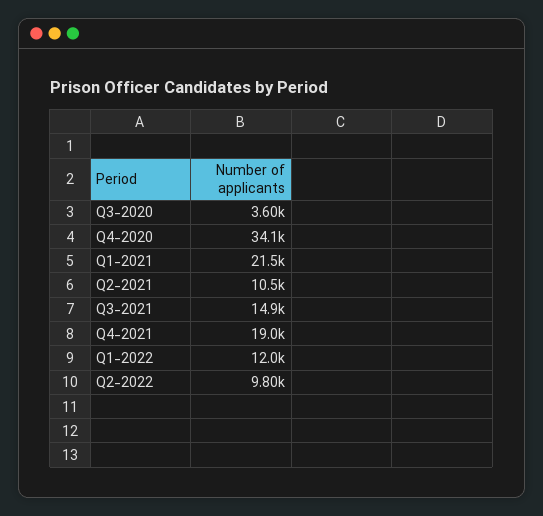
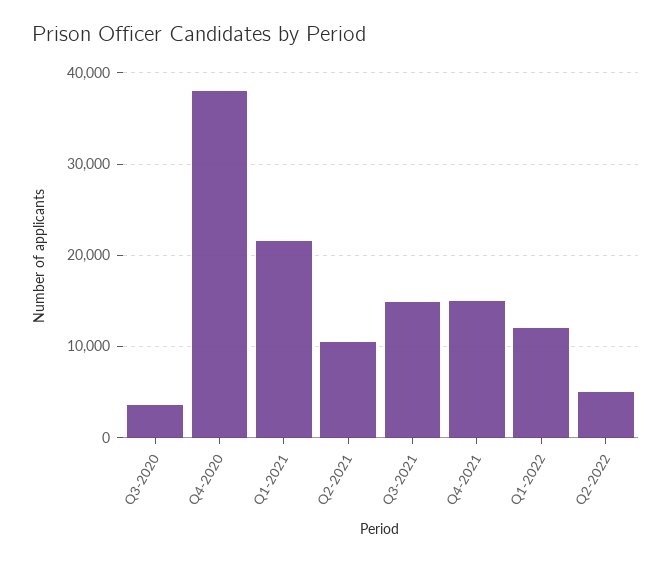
Q4-2020: 34100 -> 38000
Q4-2021: 19000 -> 15000
Q2-2022: 9800 -> 5000

